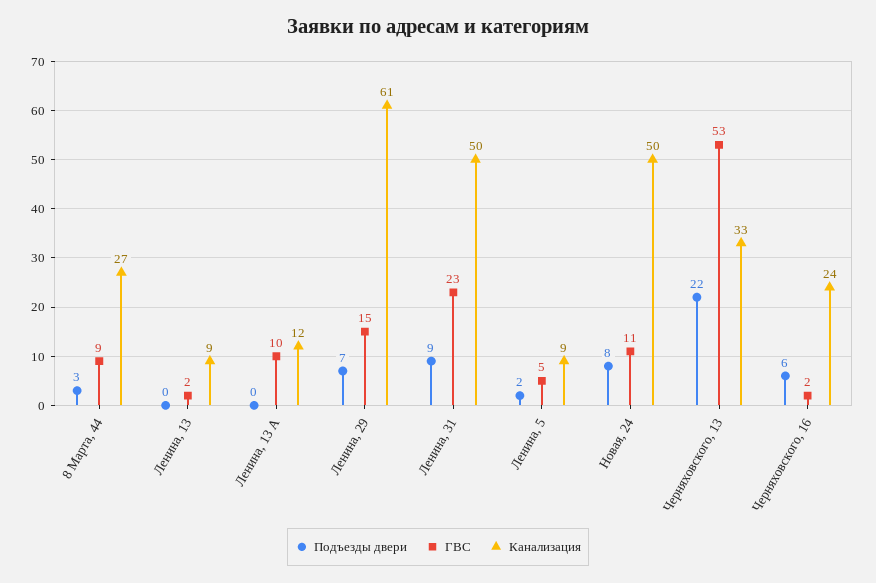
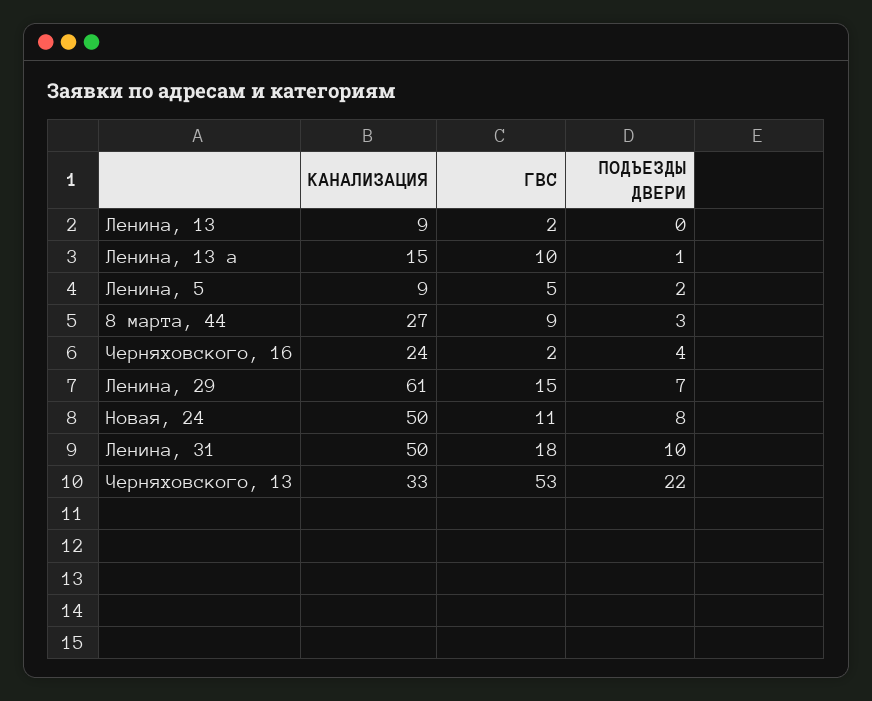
Подъезды двери, Ленина, 13 А: 0 -> 1
Канализация, Ленина, 13 А: 12 -> 15
Подъезды двери, Ленина, 31: 9 -> 10
ГВС, Ленина, 31: 23 -> 18
Подъезды двери, Черняховского, 16: 6 -> 4

